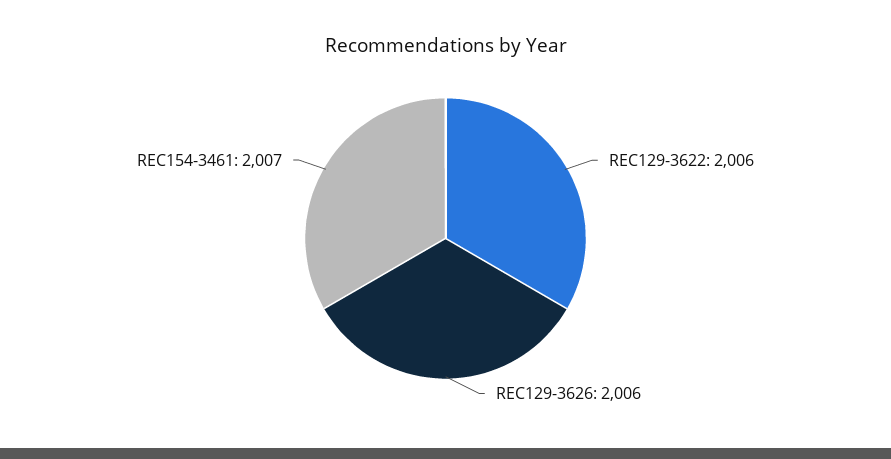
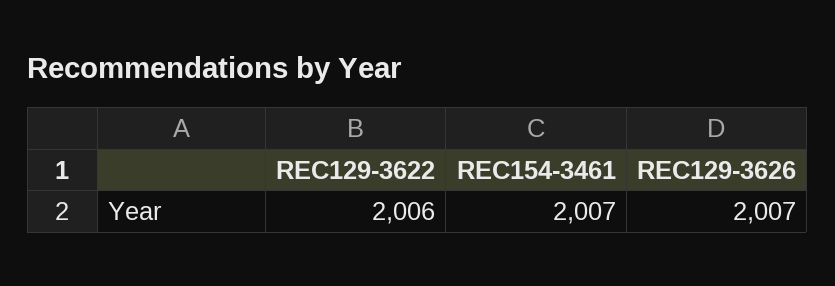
REC129-3626: 2006 -> 2007

